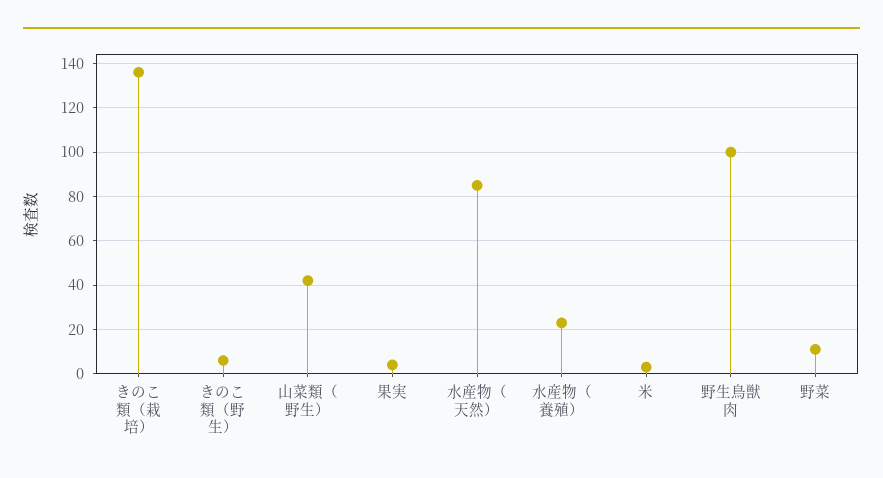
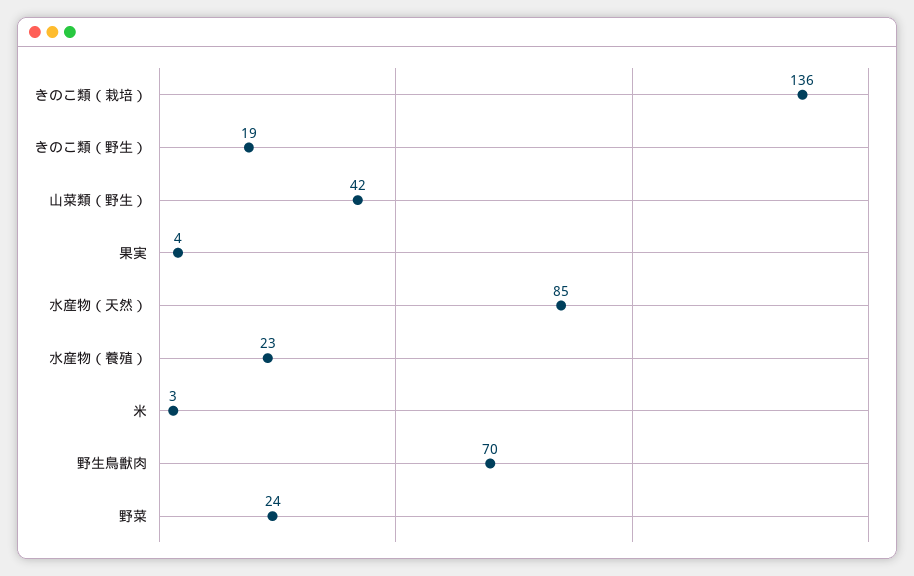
きのこ類（野生）: 5 -> 19
野生鳥獣肉: 100 -> 70
野菜: 10 -> 24

